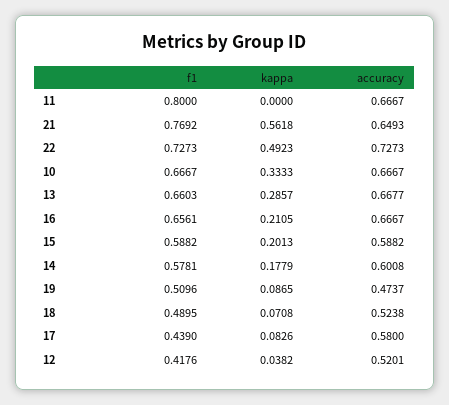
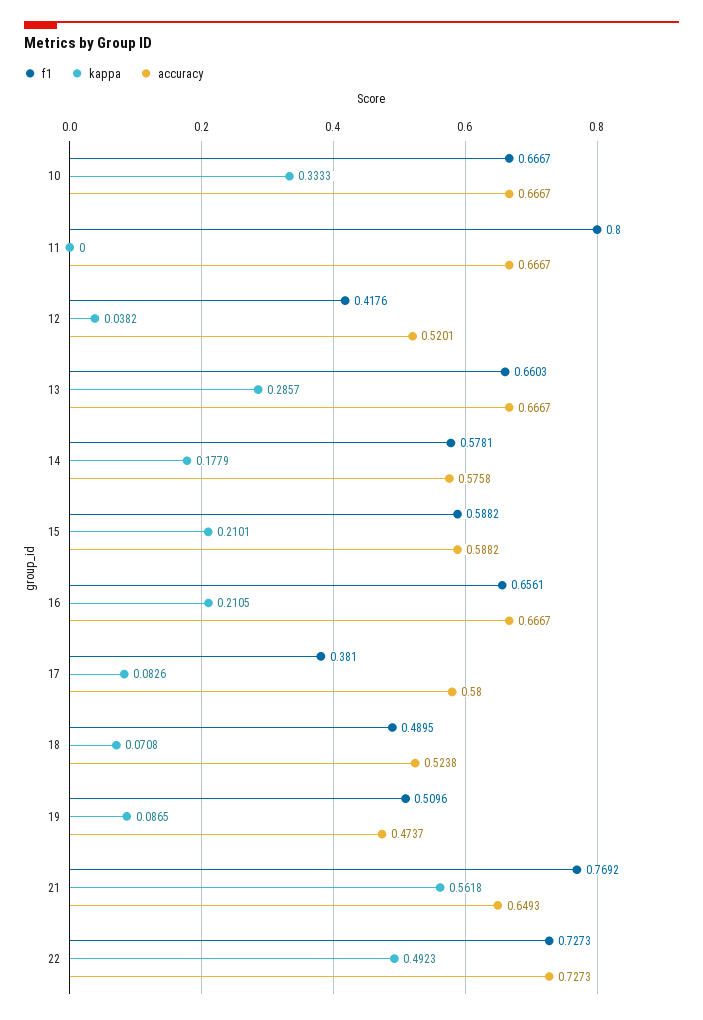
accuracy, 13: 0.6677 -> 0.6667
kappa, 15: 0.2013 -> 0.2101
accuracy, 14: 0.6008 -> 0.5758
f1, 17: 0.439 -> 0.381

